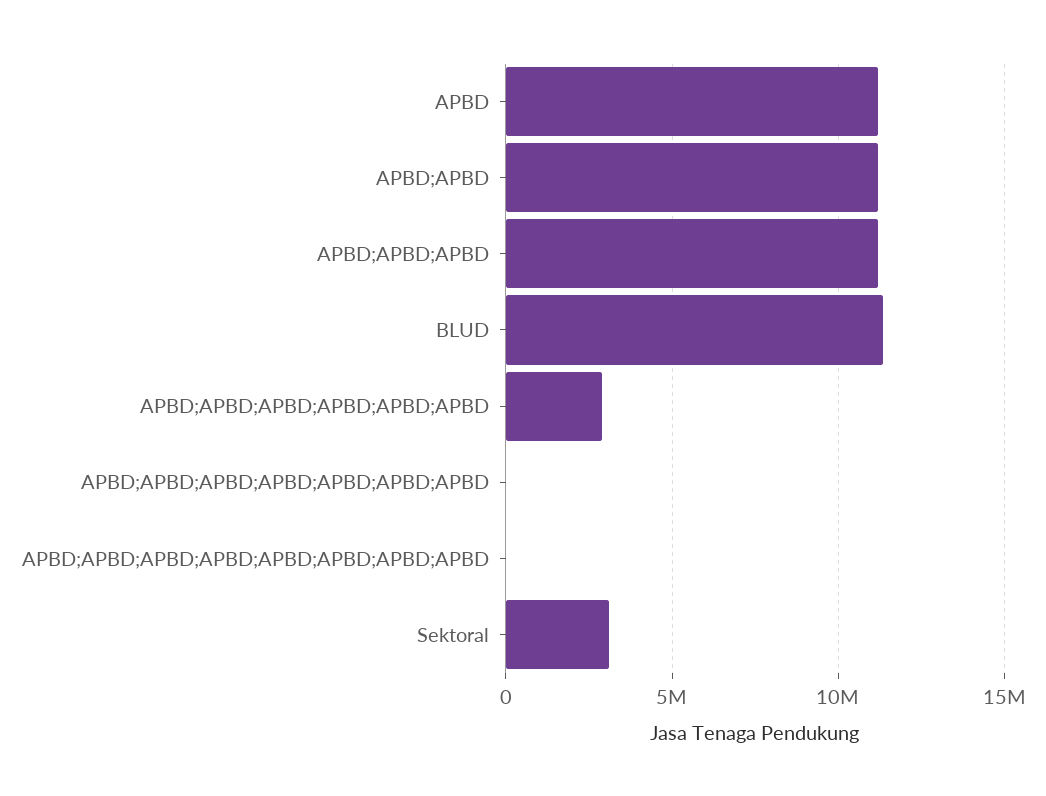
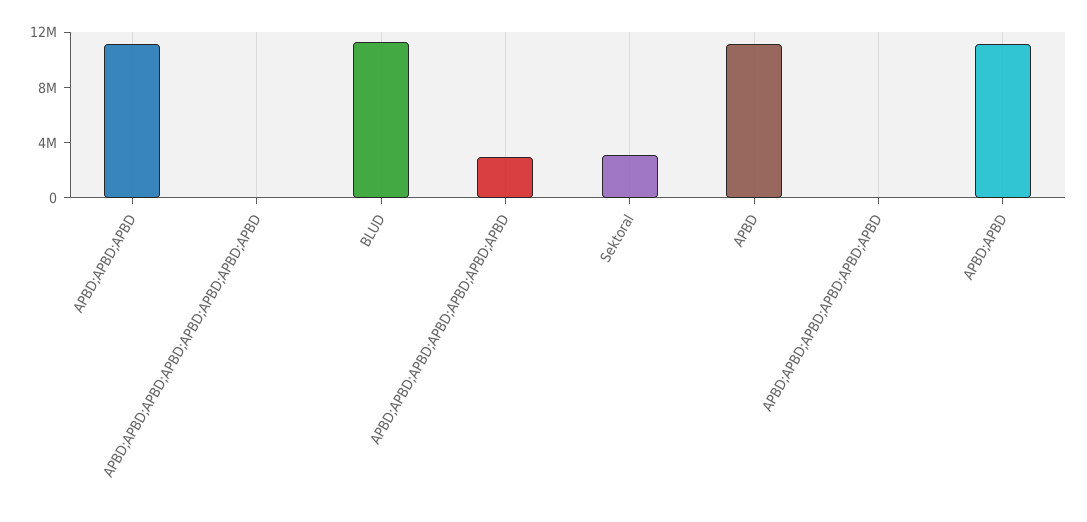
APBD;APBD;APBD;APBD;APBD;APBD: 3000000 -> 0
APBD;APBD;APBD;APBD;APBD;APBD;APBD: 0 -> 3000000

